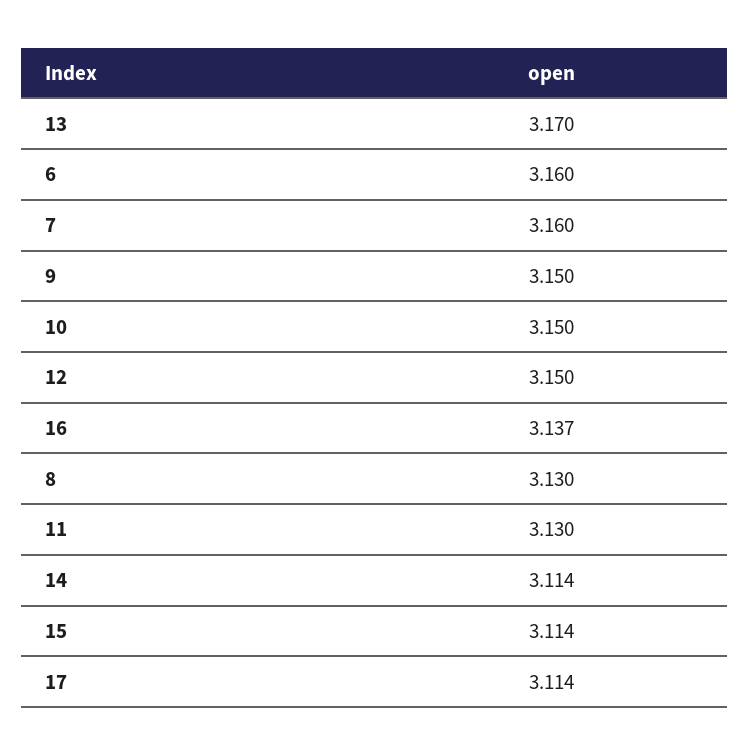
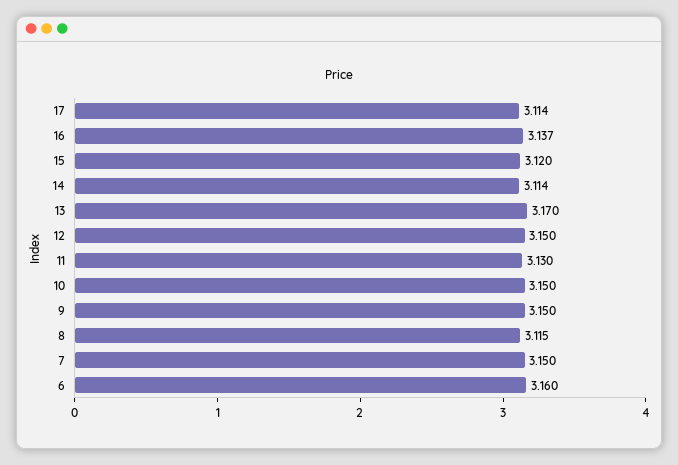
7: 3.16 -> 3.15
8: 3.13 -> 3.115
15: 3.114 -> 3.12

